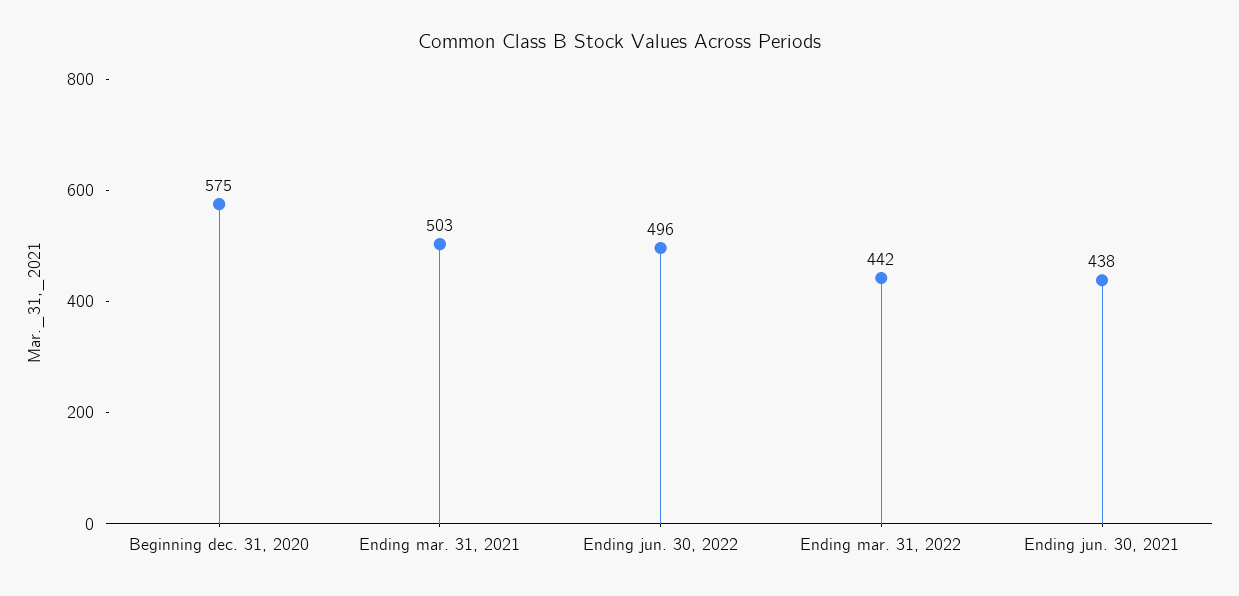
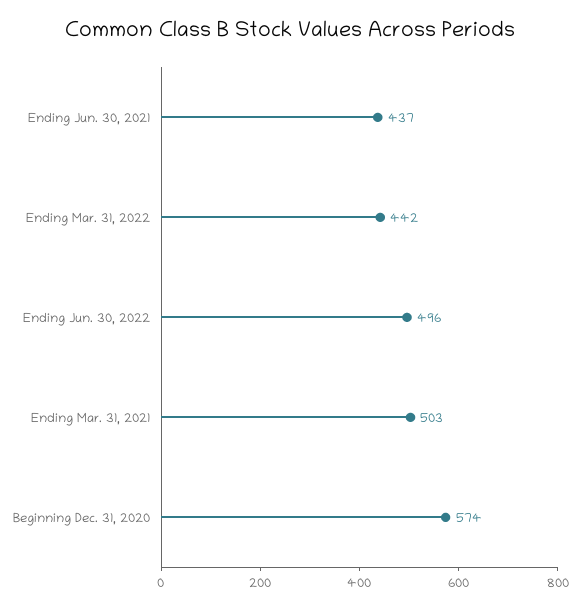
Beginning dec. 31, 2020: 575 -> 574
Ending jun. 30, 2021: 438 -> 437

